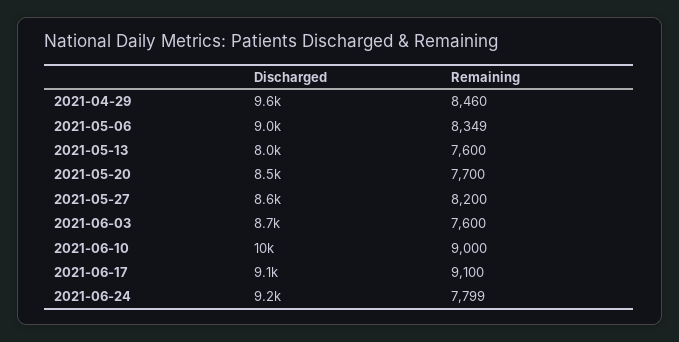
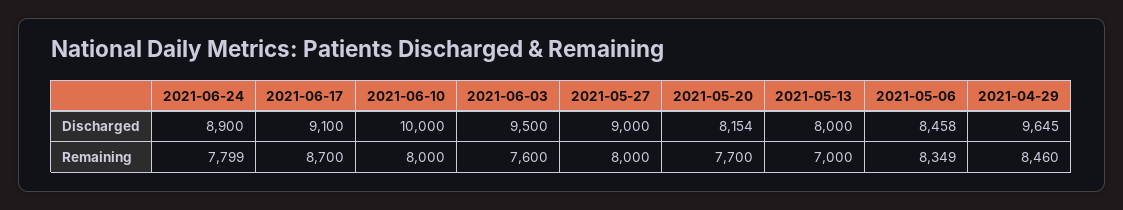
Discharged, 2021-05-06: 9000 -> 8458
Remaining, 2021-05-13: 7600 -> 7000
Discharged, 2021-05-20: 8500 -> 8154
Discharged, 2021-05-27: 8600 -> 9000
Remaining, 2021-05-27: 8200 -> 8000
Discharged, 2021-06-03: 8700 -> 9500
Remaining, 2021-06-10: 9000 -> 8000
Remaining, 2021-06-17: 9100 -> 8700
Discharged, 2021-06-24: 9200 -> 8900

